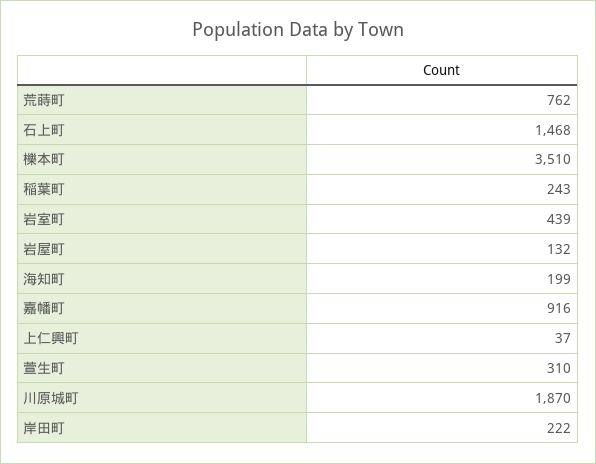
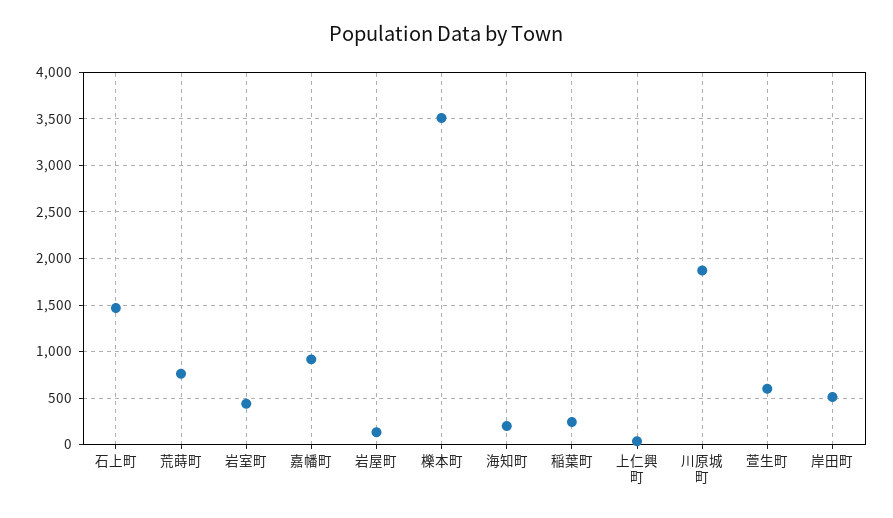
萱生町: 310 -> 600
岸田町: 222 -> 500

